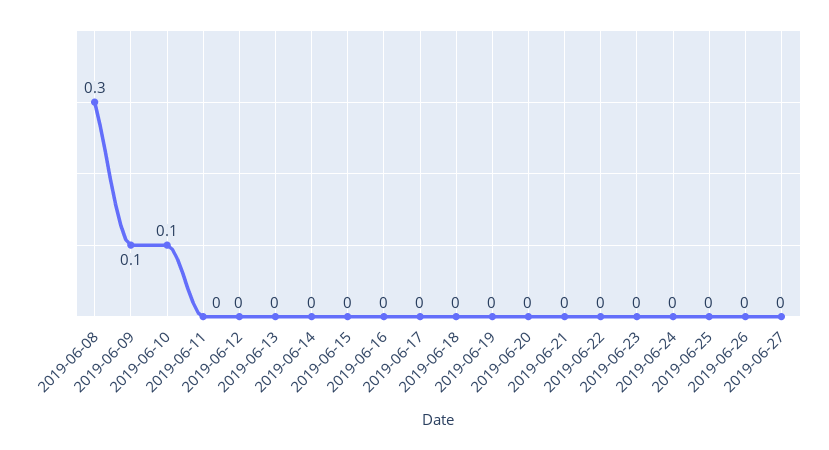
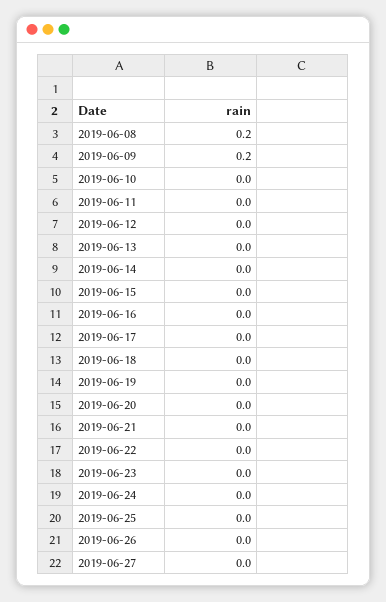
2019-06-08: 0.3 -> 0.2
2019-06-09: 0.1 -> 0.2
2019-06-10: 0.1 -> 0

